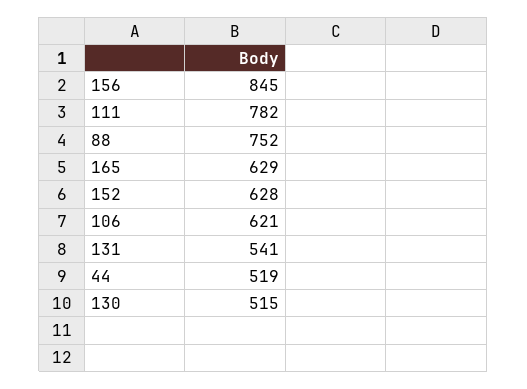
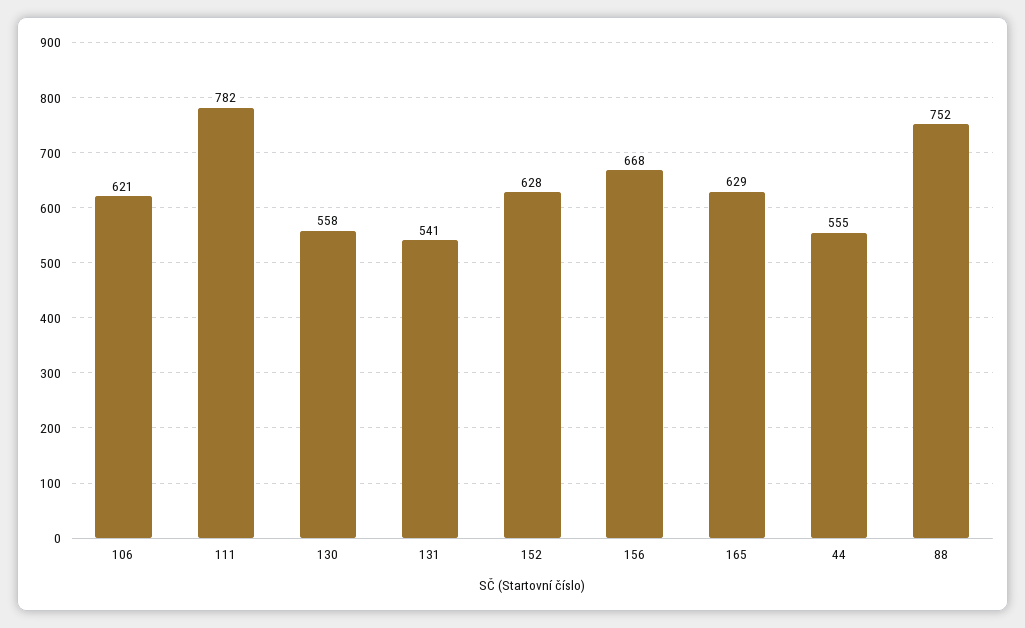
156: 845 -> 668
44: 519 -> 555
130: 515 -> 558

